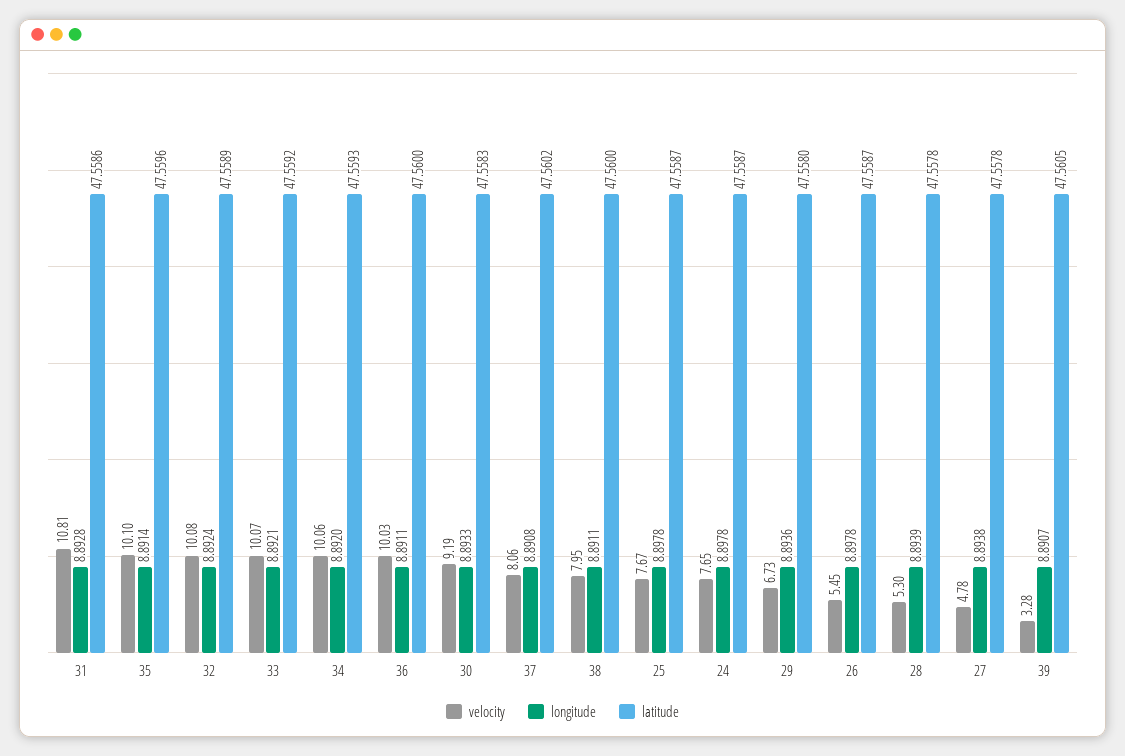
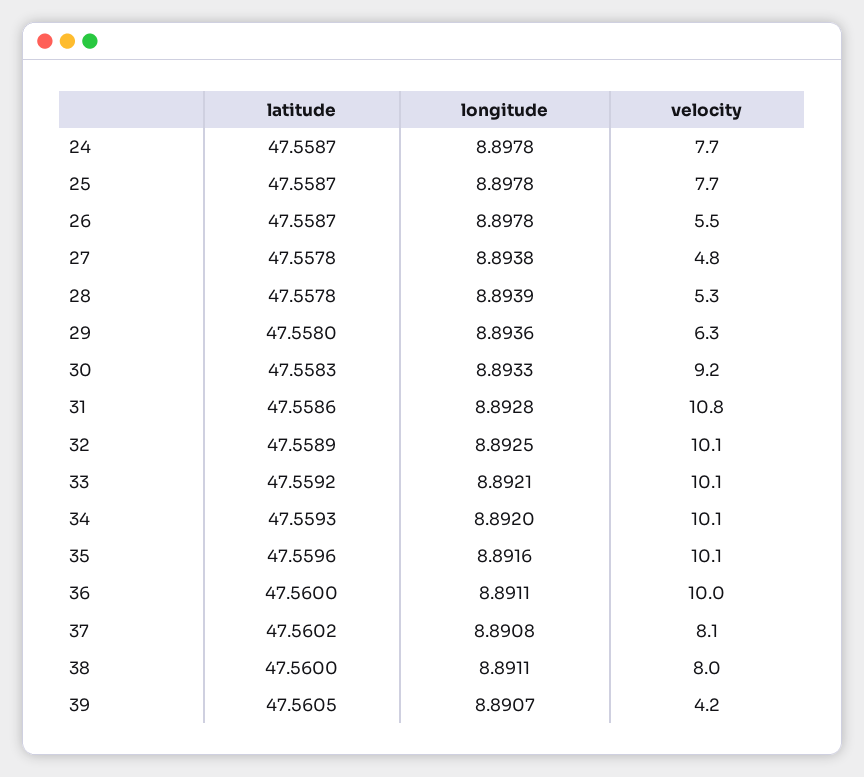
longitude, 35: 8.8914 -> 8.8916
longitude, 32: 8.8924 -> 8.8925
velocity, 29: 6.73 -> 6.3
velocity, 39: 3.28 -> 4.2

